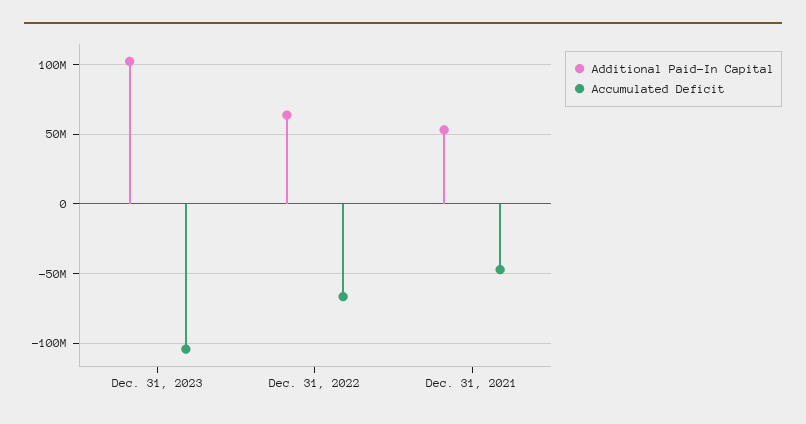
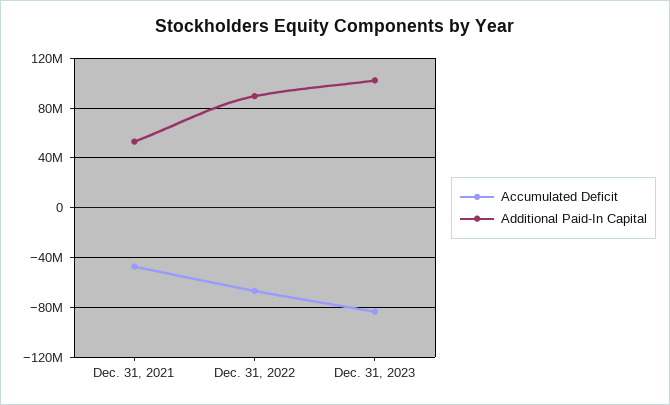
Accumulated Deficit, Dec. 31, 2023: -105000000 -> -85000000
Additional Paid-In Capital, Dec. 31, 2022: 65000000 -> 90000000

